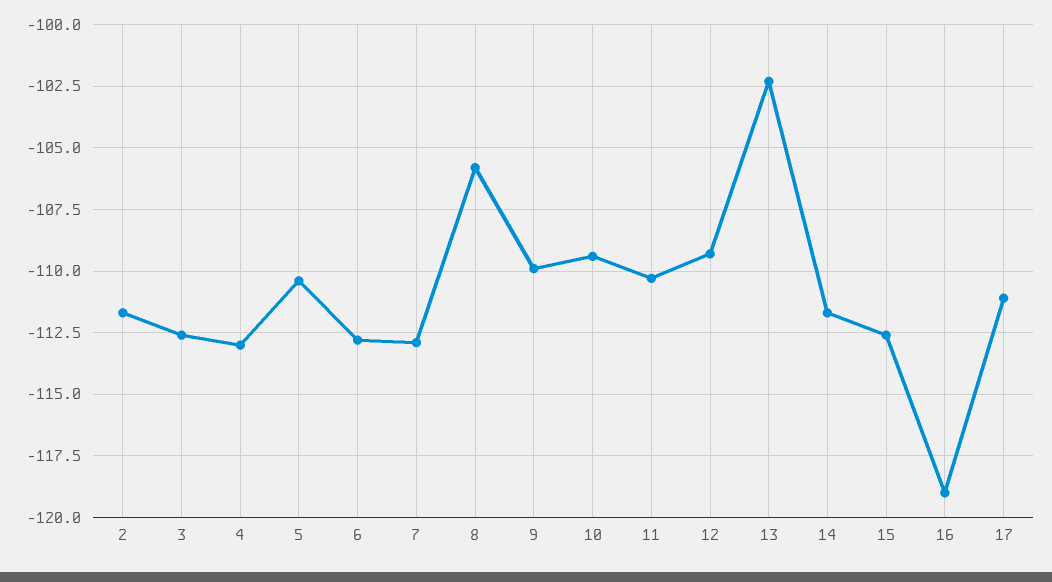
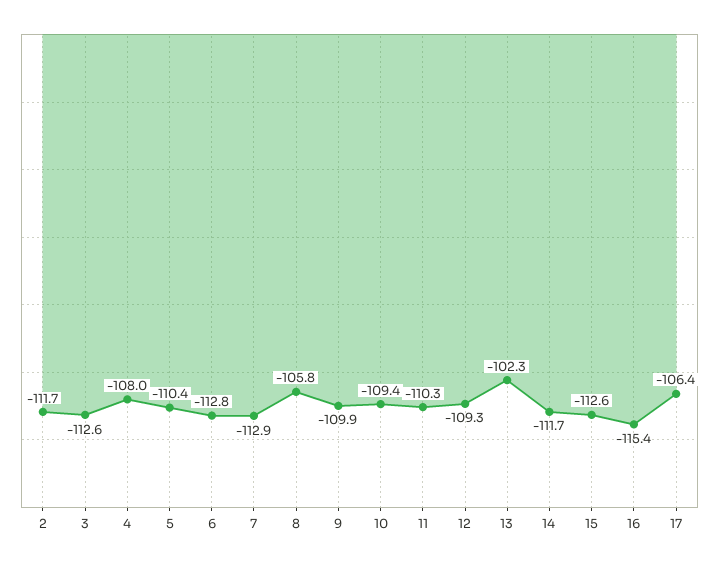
4: -113 -> -108
16: -119 -> -115.4
17: -111 -> -106.4

